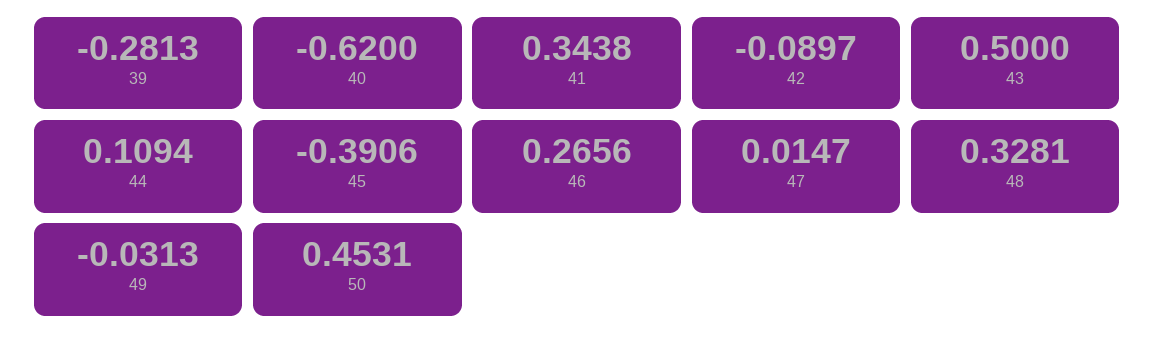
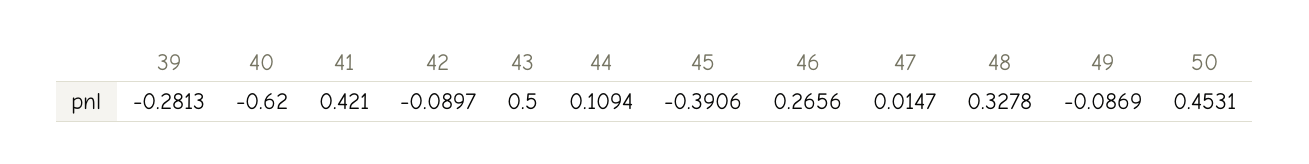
41: 0.3438 -> 0.421
48: 0.3281 -> 0.3278
49: -0.0313 -> -0.0869

